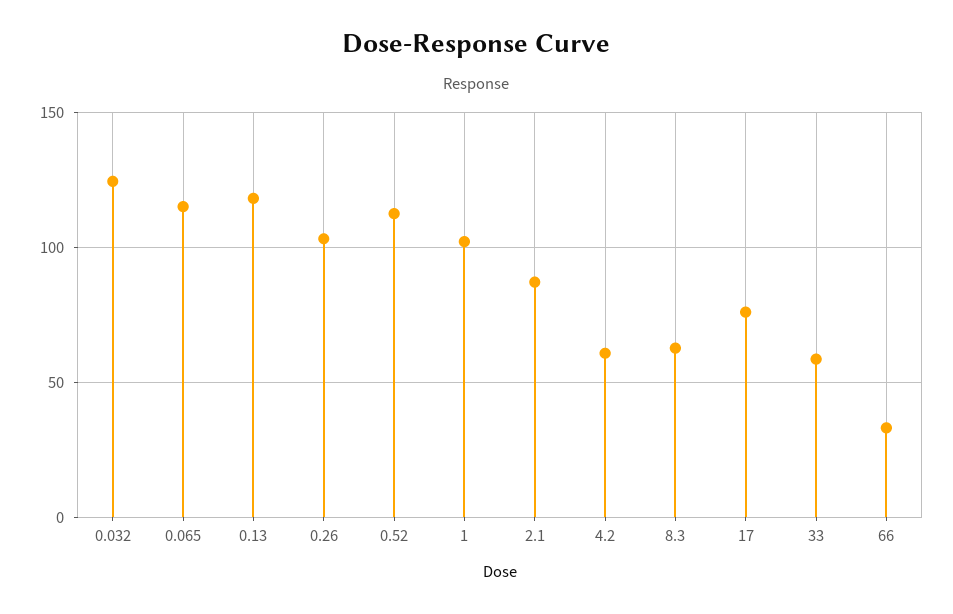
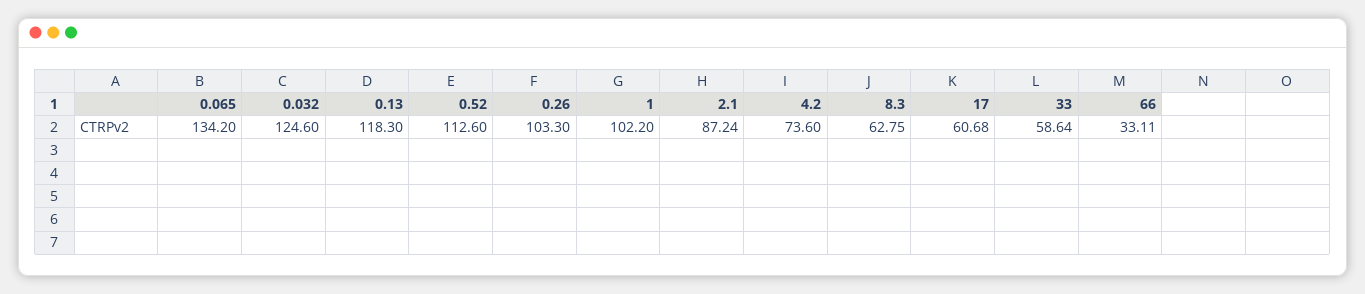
0.065: 115 -> 134.2
4.2: 60 -> 73.6
17: 75 -> 60.68

